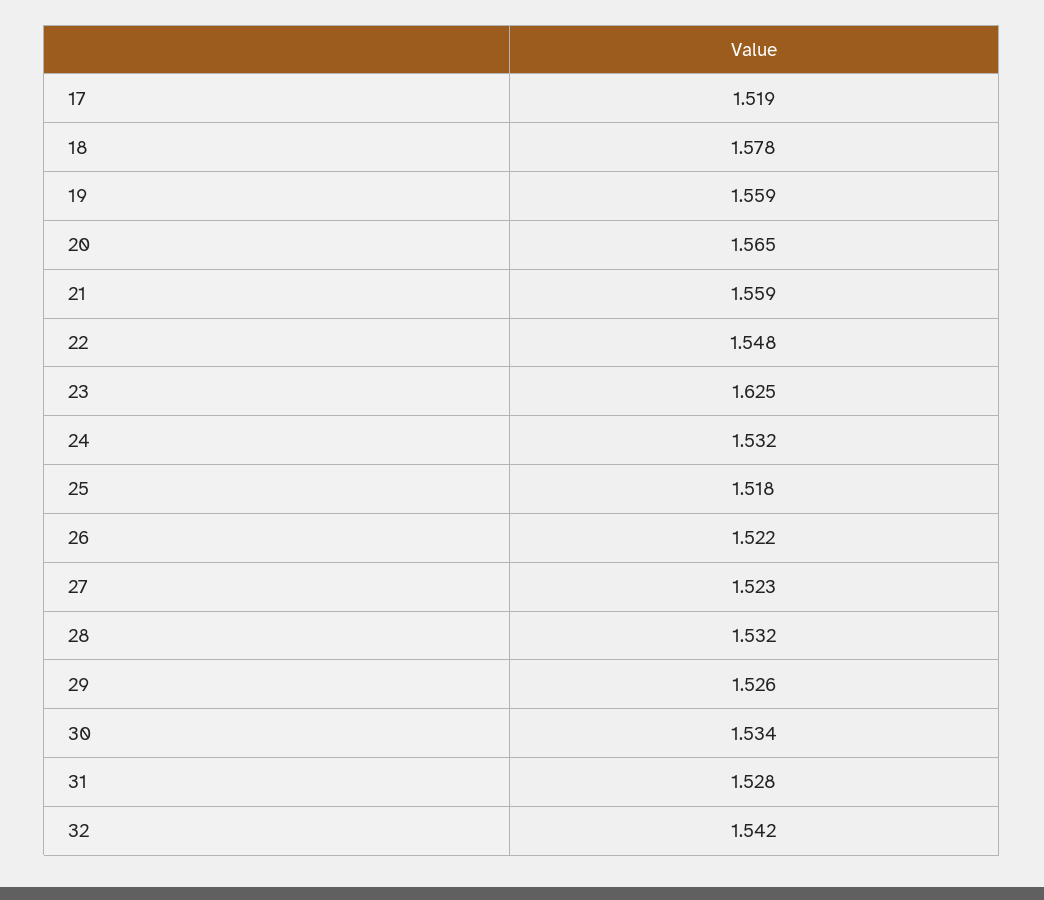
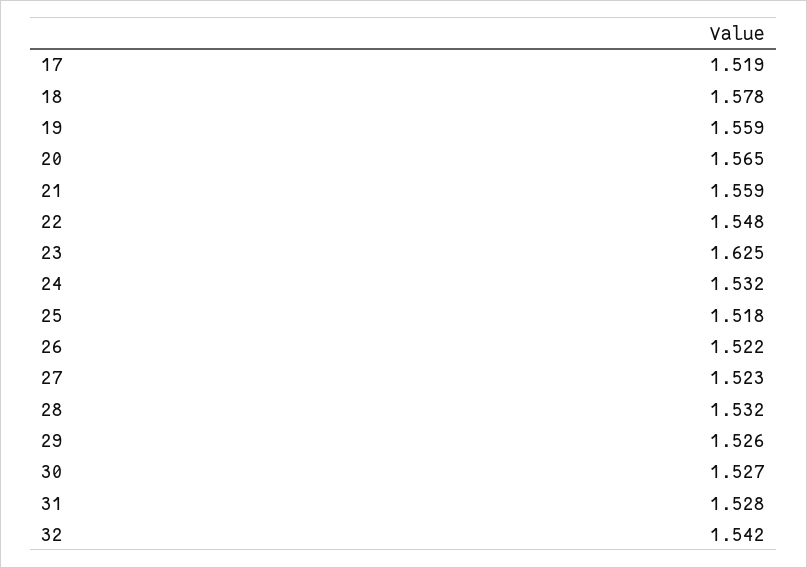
30: 1.534 -> 1.527

